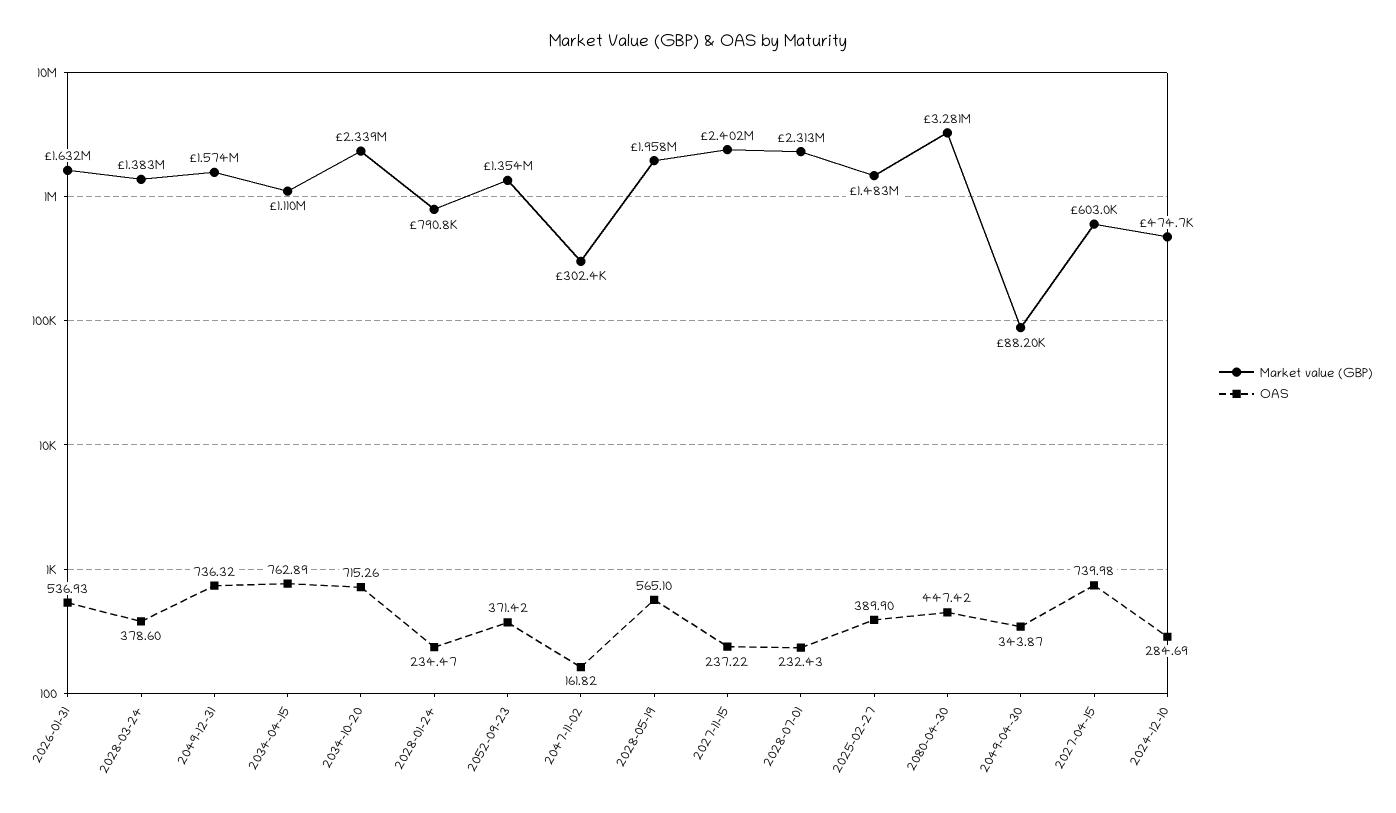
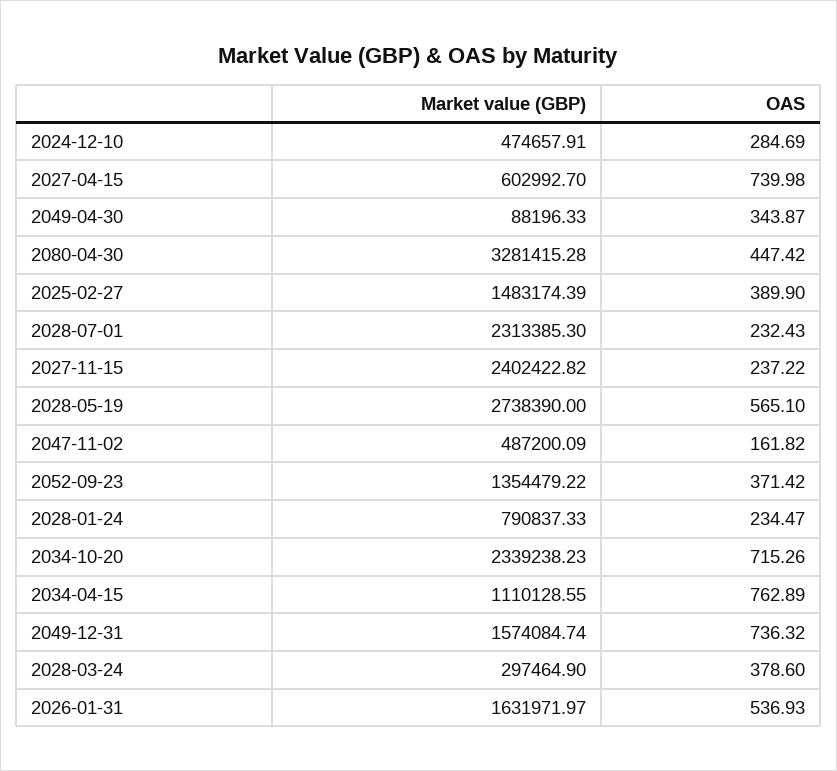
Market value (GBP), 2028-03-24: 1383000 -> 297464.9
Market value (GBP), 2047-11-02: 302400 -> 487200.09
Market value (GBP), 2028-05-19: 1958000 -> 2738390

